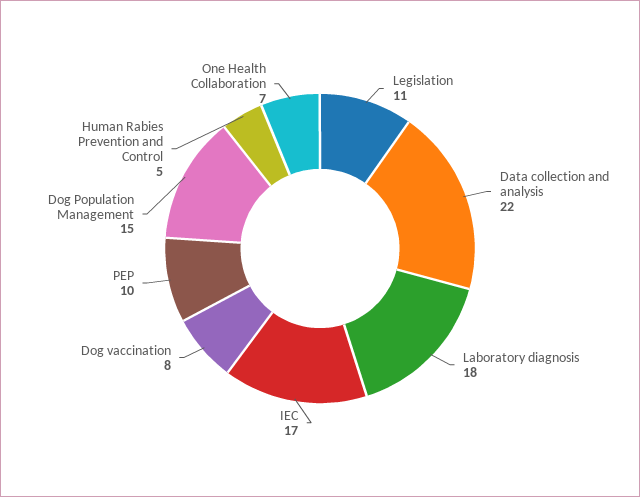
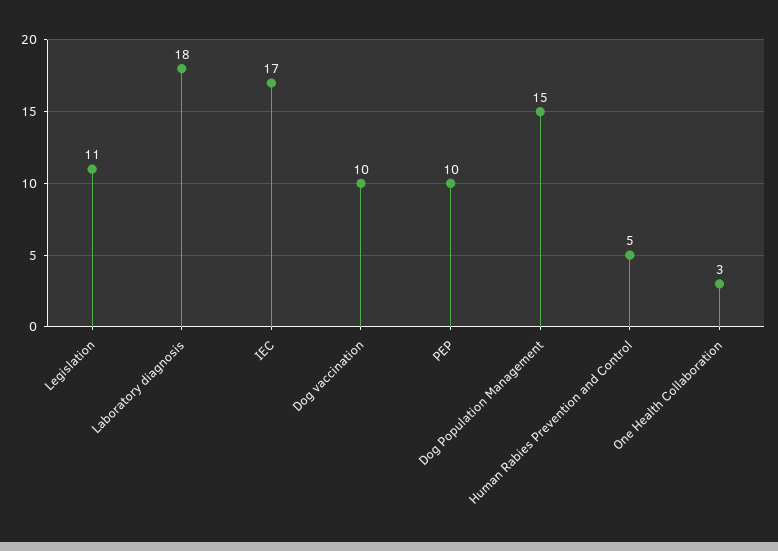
Data collection and analysis: 22 -> none
Dog vaccination: 8 -> 10
One Health Collaboration: 7 -> 3

